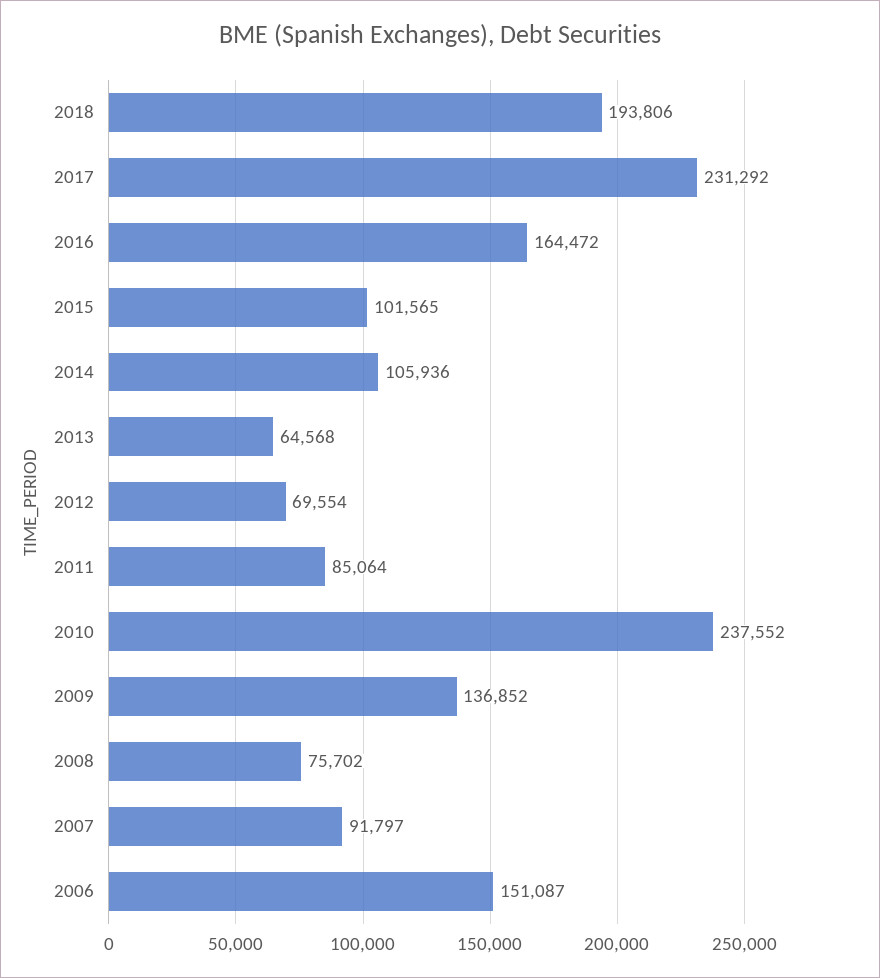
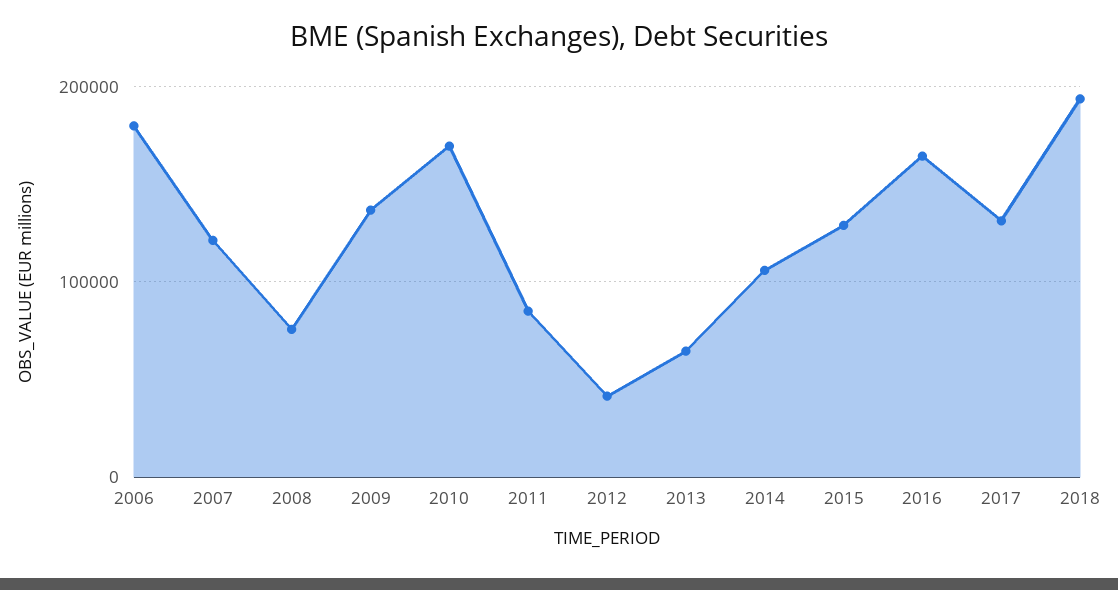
2017: 231292 -> 130000
2015: 101565 -> 130000
2012: 69554 -> 40000
2010: 237552 -> 170000
2007: 91797 -> 120000
2006: 151087 -> 180000

